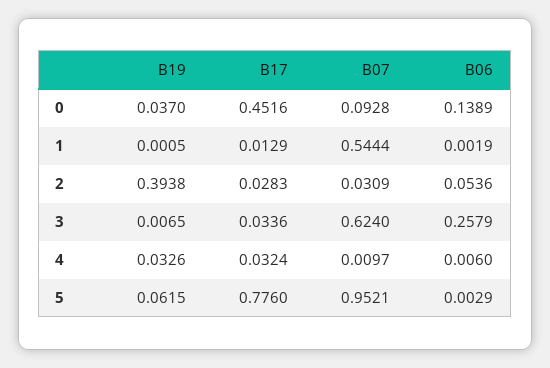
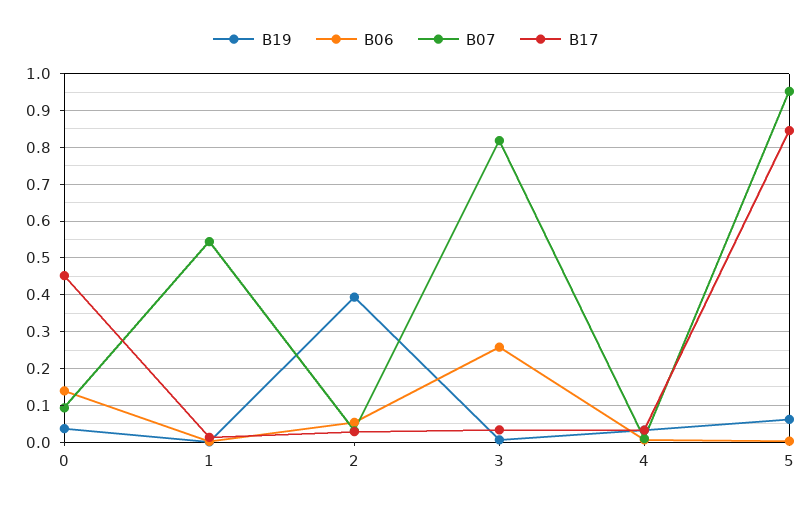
B07, 3: 0.624 -> 0.82
B17, 5: 0.776 -> 0.84

